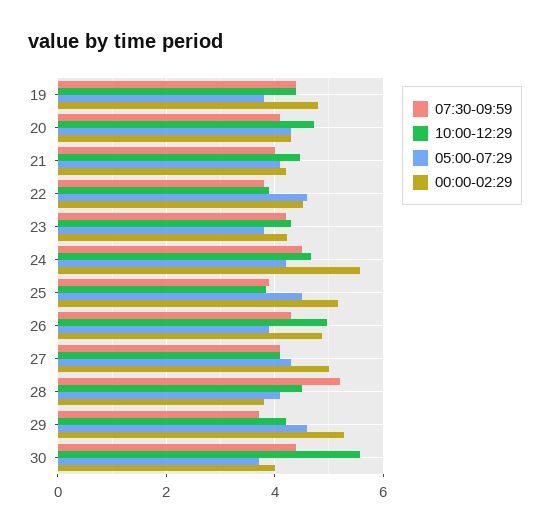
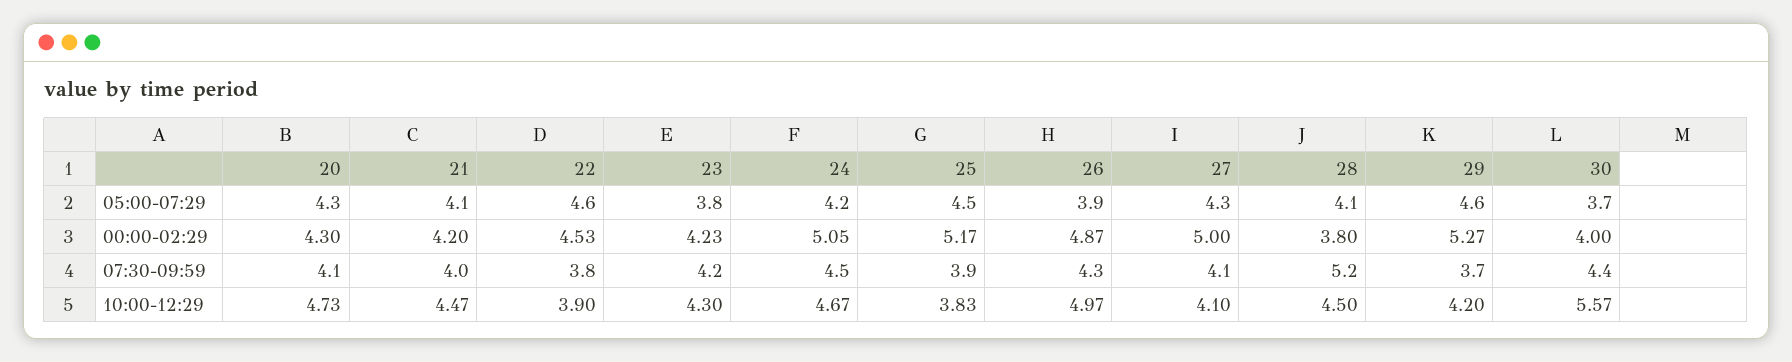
07:30-09:59, 19: 4.4 -> none
10:00-12:29, 19: 4.4 -> none
05:00-07:29, 19: 3.8 -> none
00:00-02:29, 19: 4.8 -> none
00:00-02:29, 24: 5.6 -> 5.05

